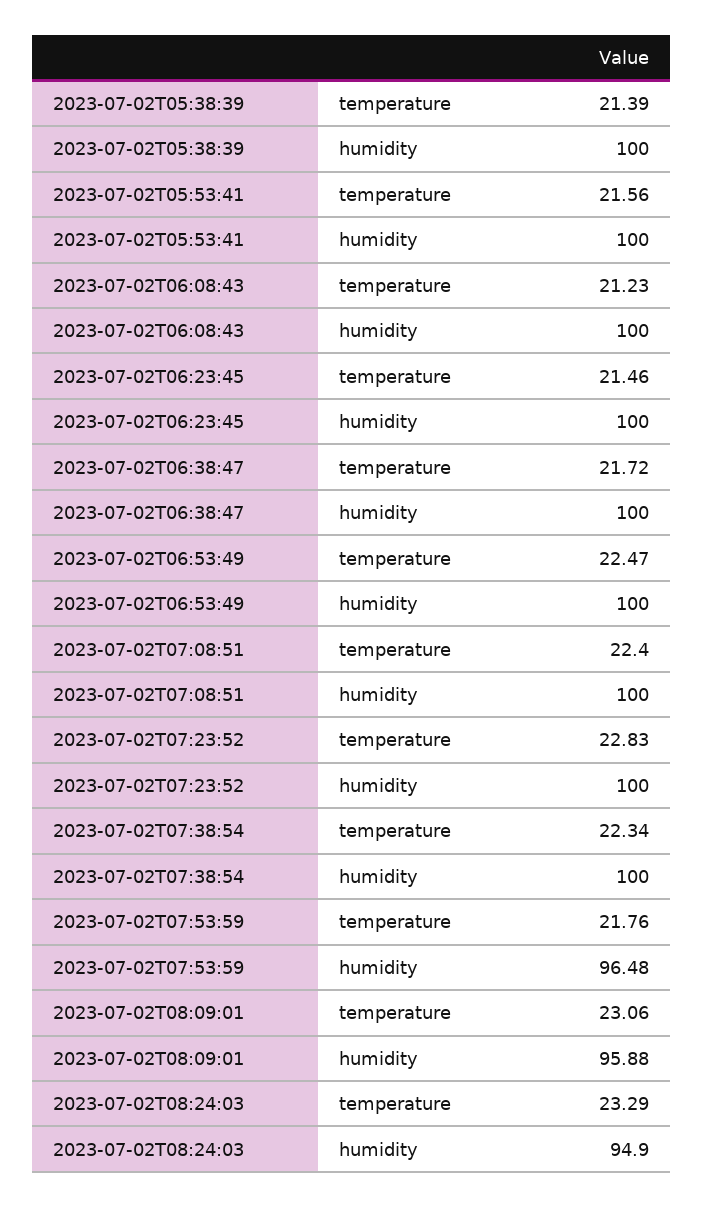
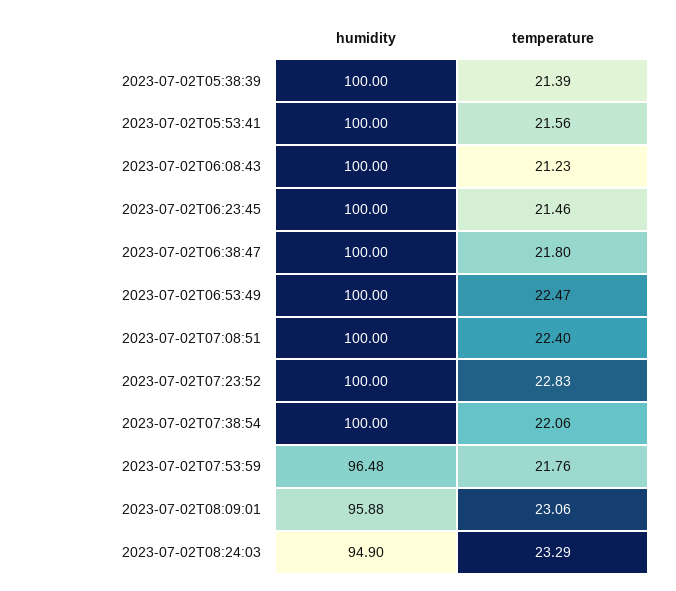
2023-07-02T06:38:47, temperature: 21.72 -> 21.8
2023-07-02T07:38:54, temperature: 22.34 -> 22.06

